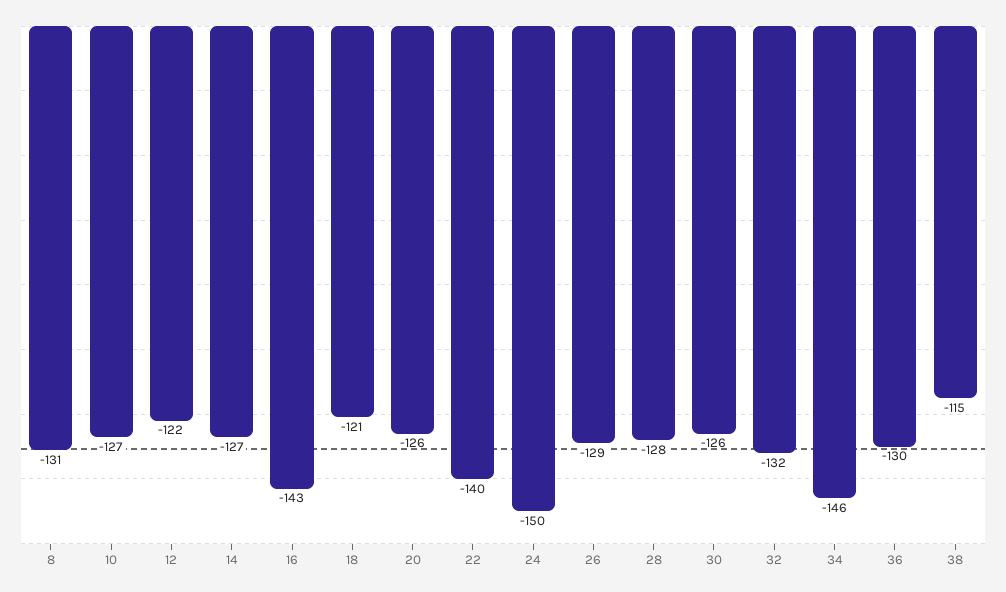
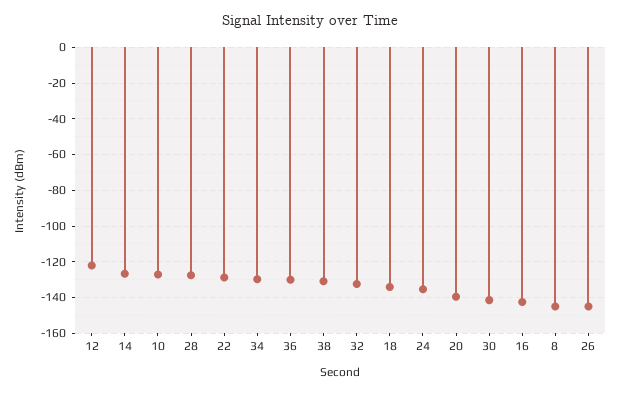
8: -131 -> -145
18: -121 -> -135
20: -126 -> -140
22: -140 -> -130
24: -150 -> -135
26: -129 -> -145
30: -126 -> -140
34: -146 -> -130
38: -115 -> -130

